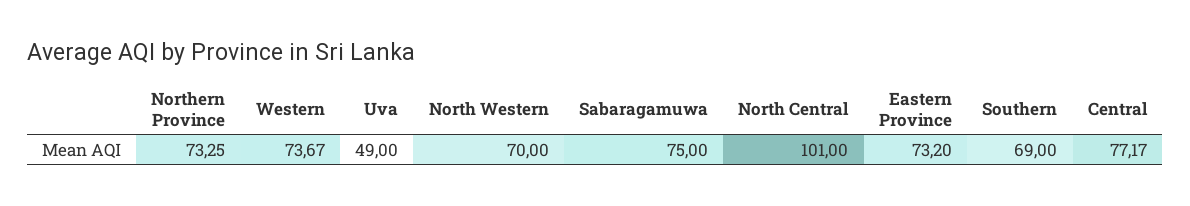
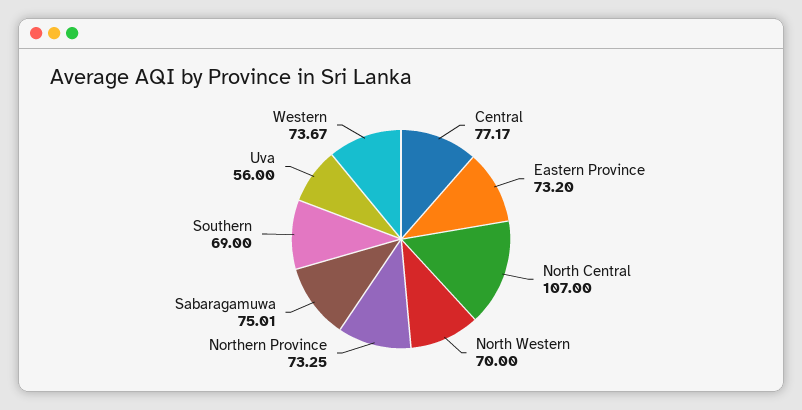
Uva: 49 -> 56
Sabaragamuwa: 75 -> 75.01
North Central: 101 -> 107

